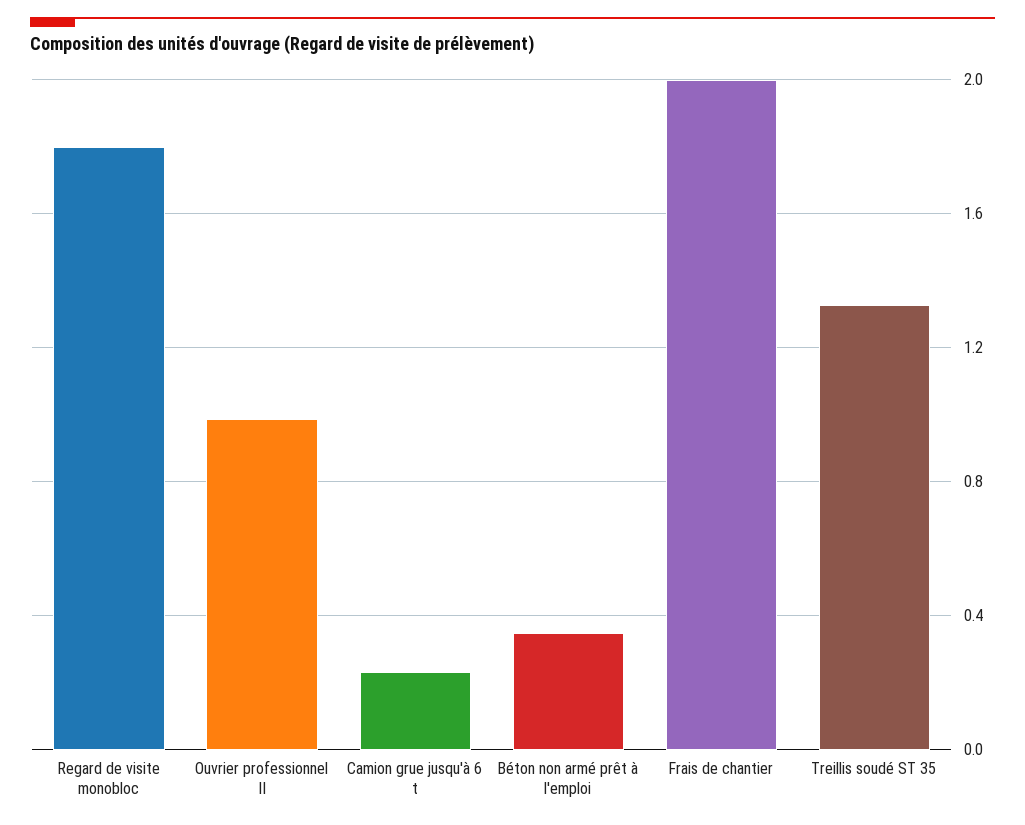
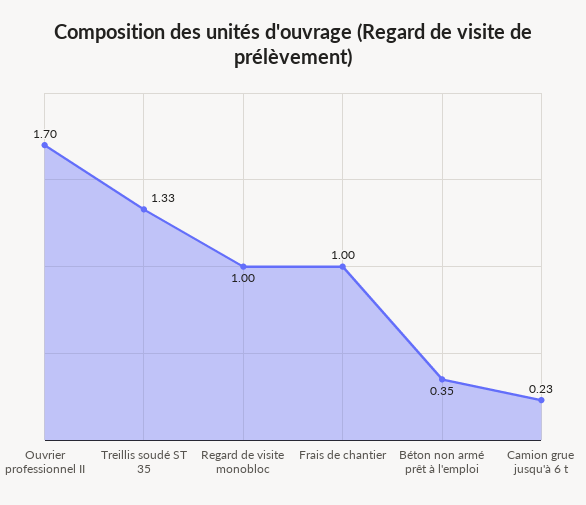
Regard de visite monobloc: 1.8 -> 1
Ouvrier professionnel II: 1 -> 1.7
Frais de chantier: 2 -> 1

